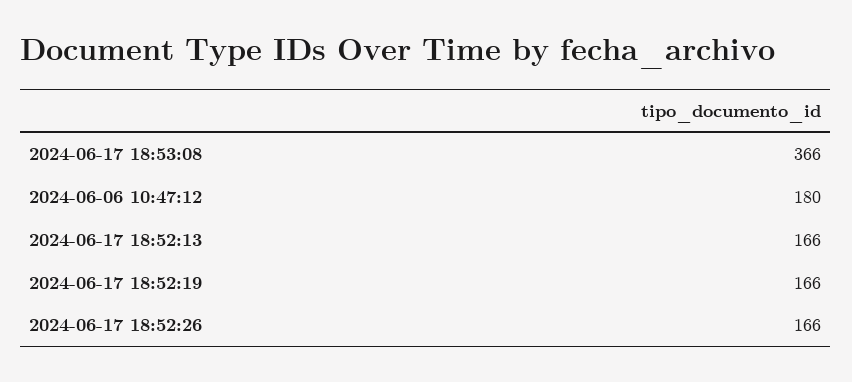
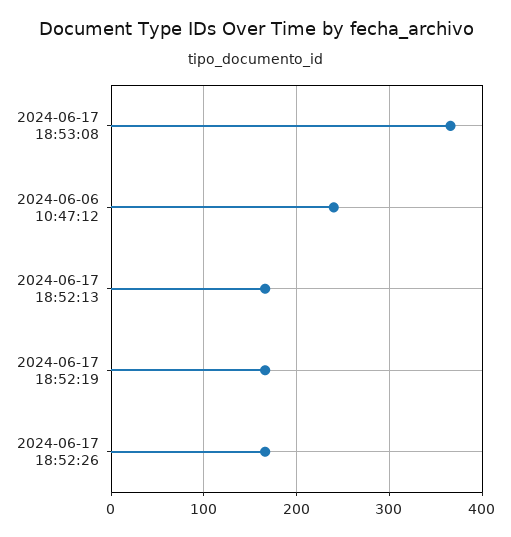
2024-06-06 10:47:12: 180 -> 240

